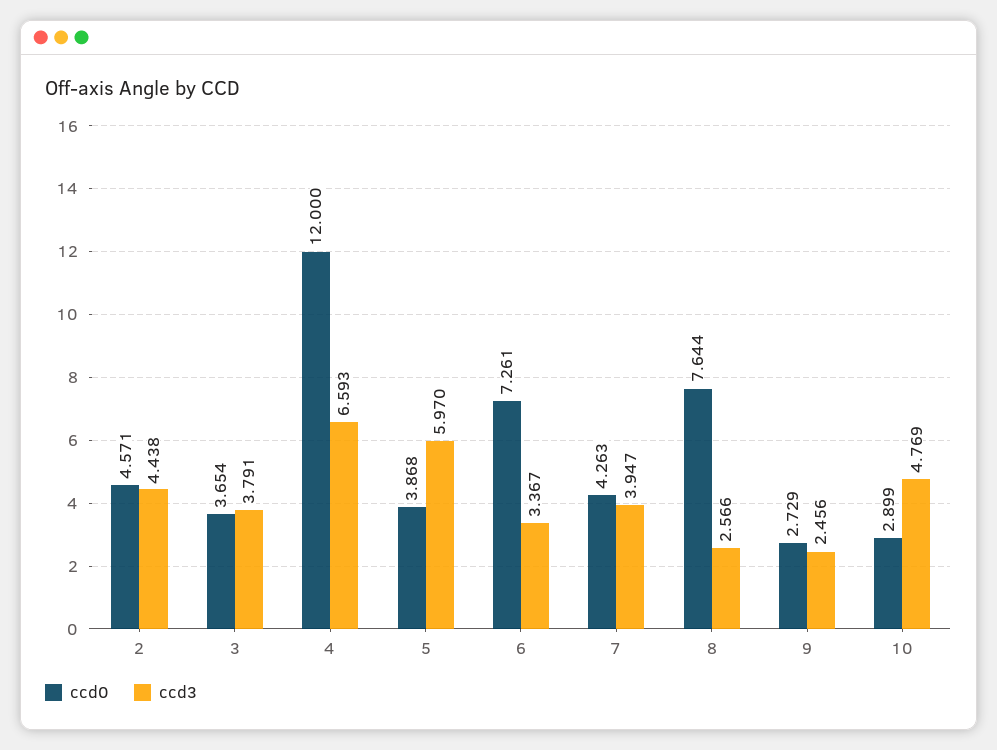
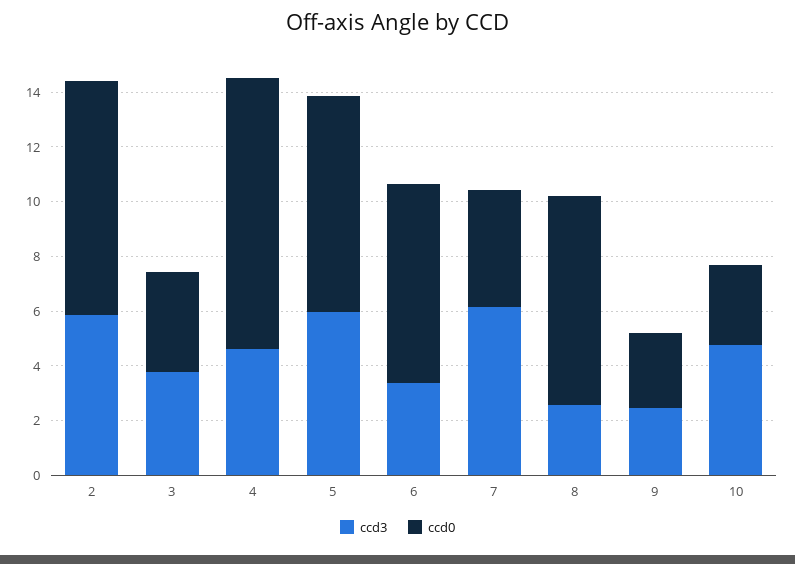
ccd0, 2: 4.571 -> 8.5
ccd3, 2: 4.438 -> 6
ccd0, 4: 12 -> 10
ccd3, 4: 6.593 -> 4.5
ccd0, 5: 3.868 -> 8
ccd3, 7: 3.947 -> 6

